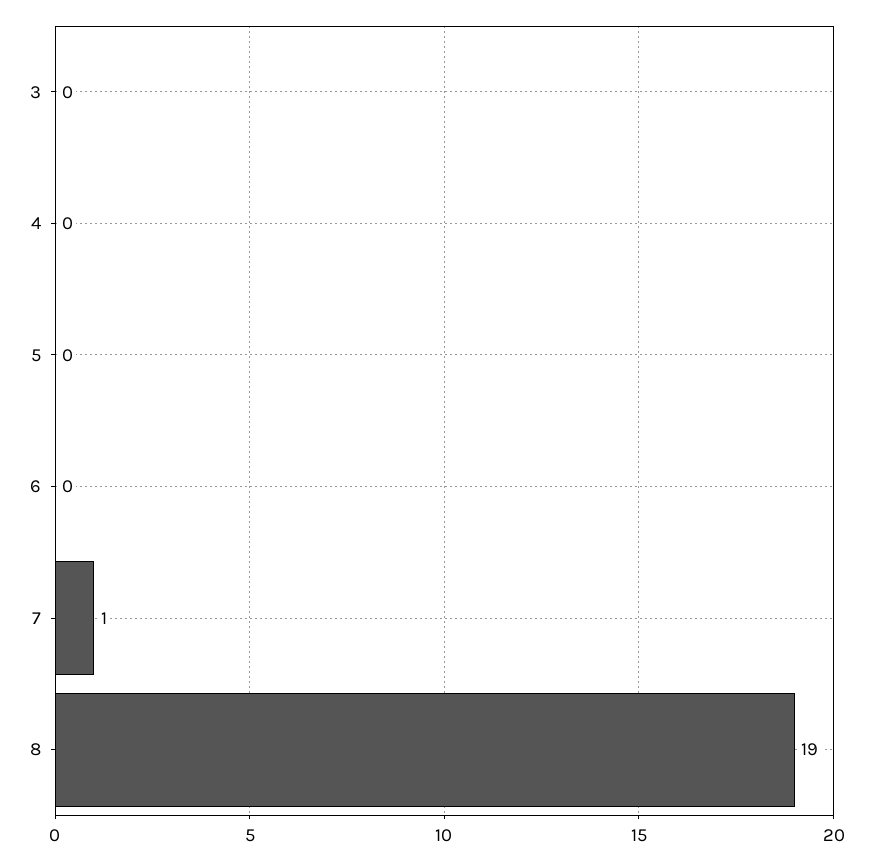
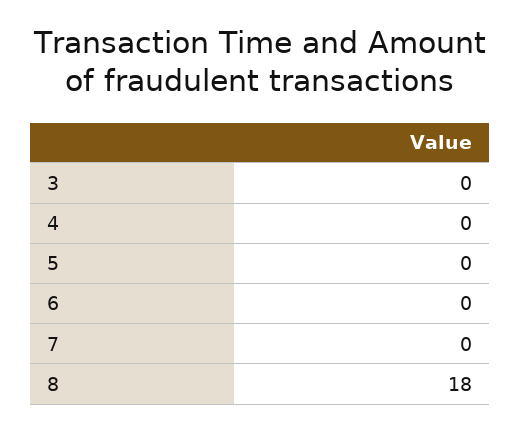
7: 1 -> 0
8: 19 -> 18

